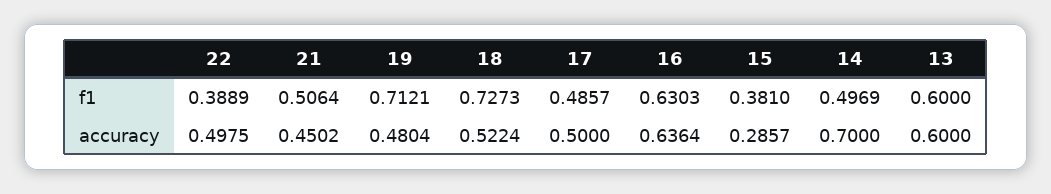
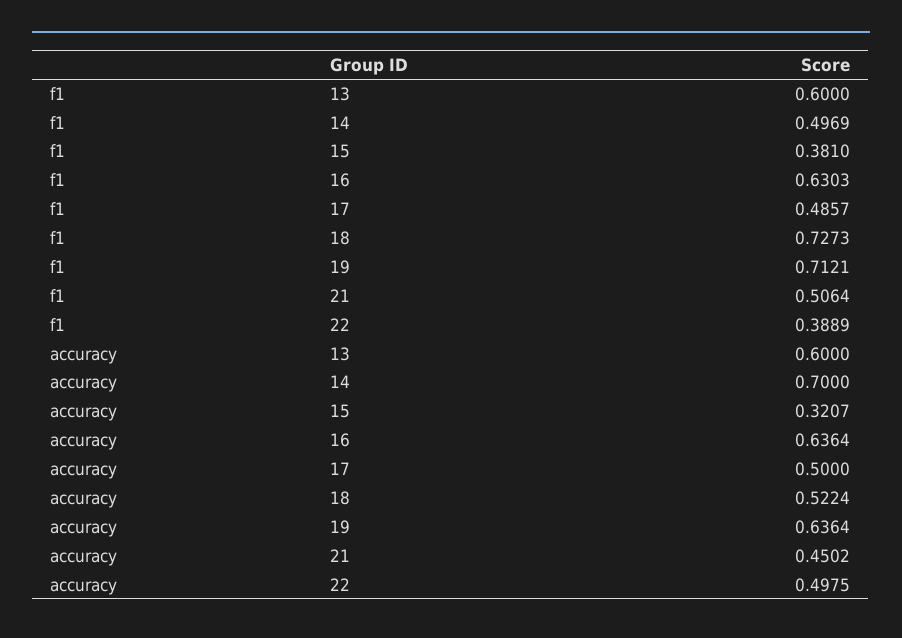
19, accuracy: 0.4804 -> 0.6364
15, accuracy: 0.2857 -> 0.3207

